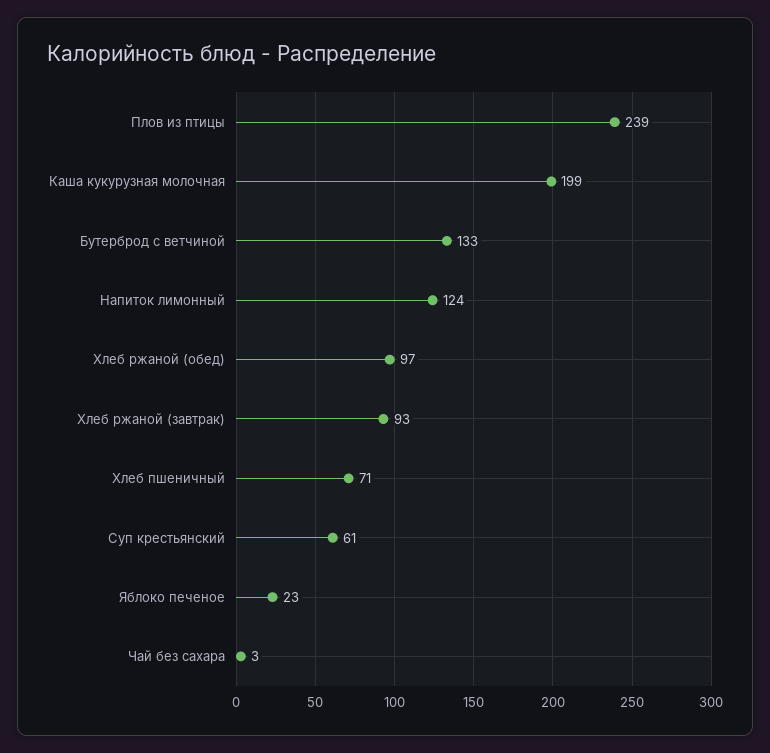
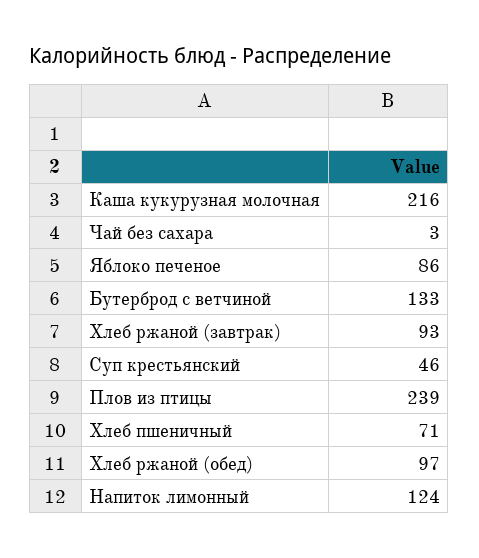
Каша кукурузная молочная: 199 -> 216
Суп крестьянский: 61 -> 46
Яблоко печеное: 23 -> 86

